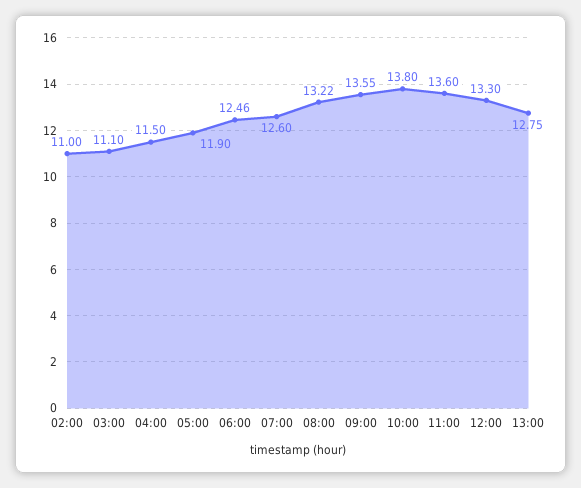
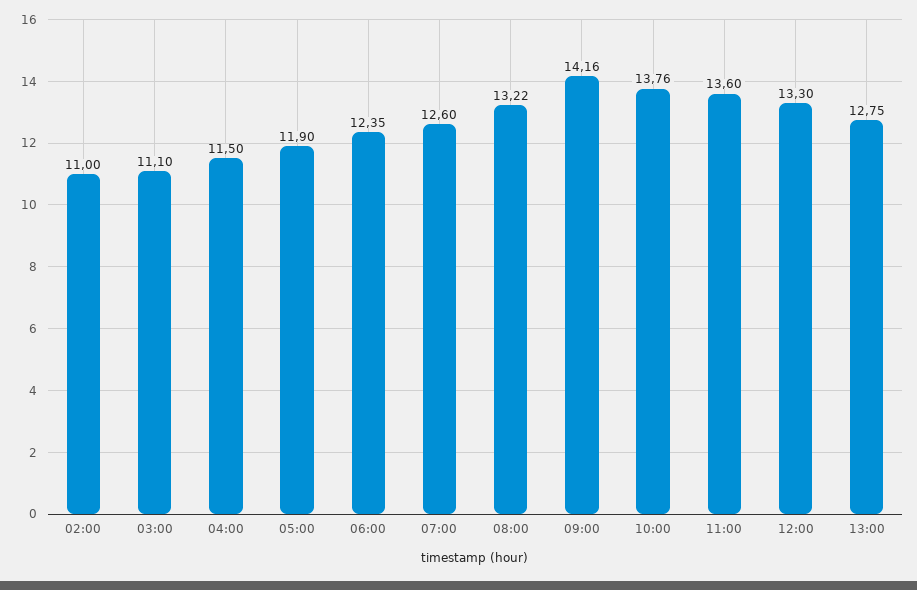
06:00: 12.46 -> 12.35
09:00: 13.55 -> 14.16
10:00: 13.8 -> 13.76

